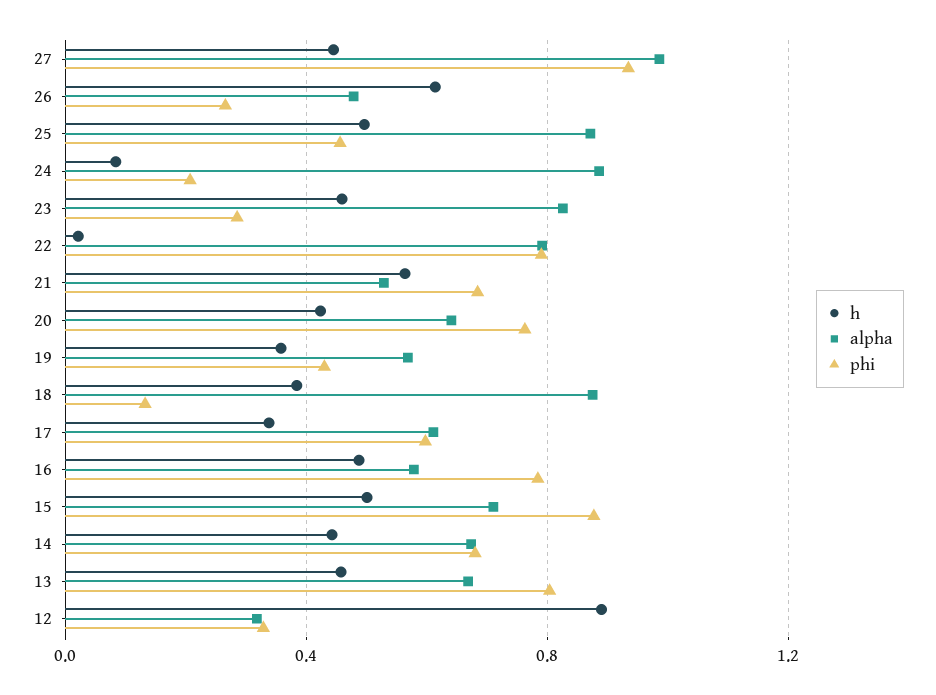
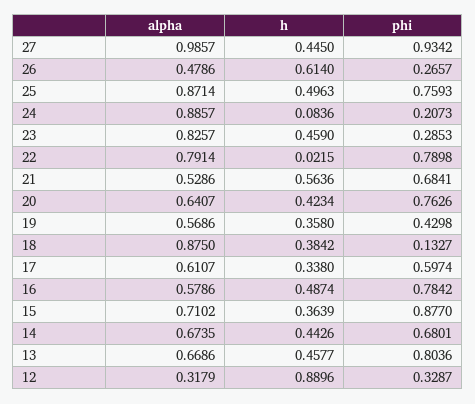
phi, 25: 0.45 -> 0.7593
h, 15: 0.5 -> 0.3639

